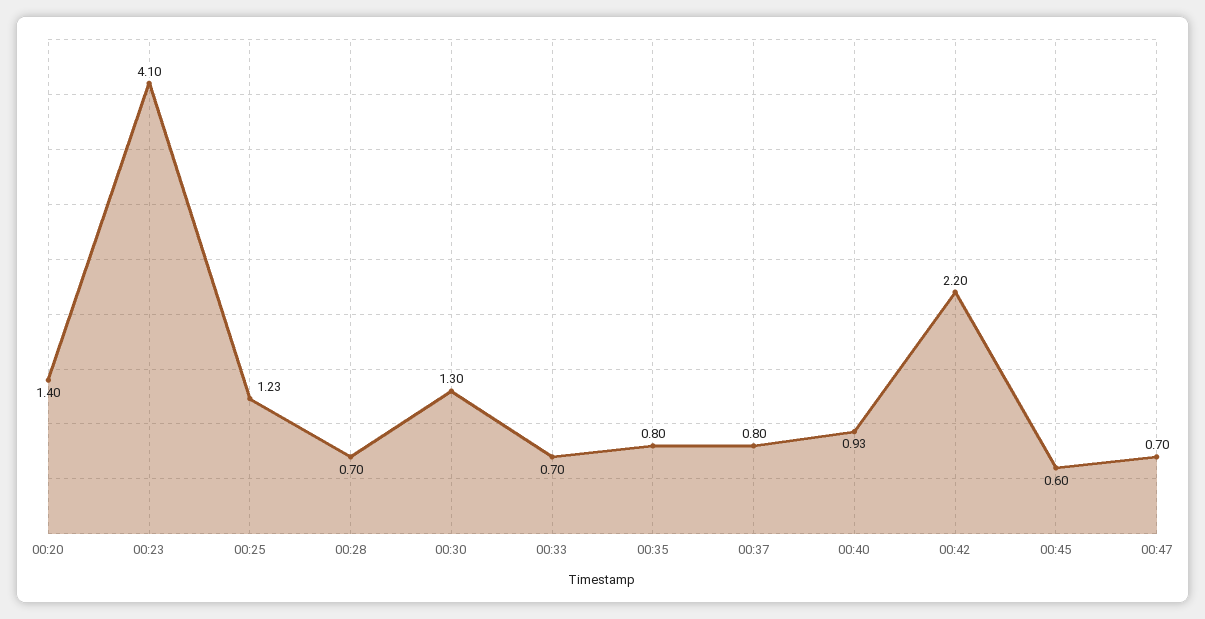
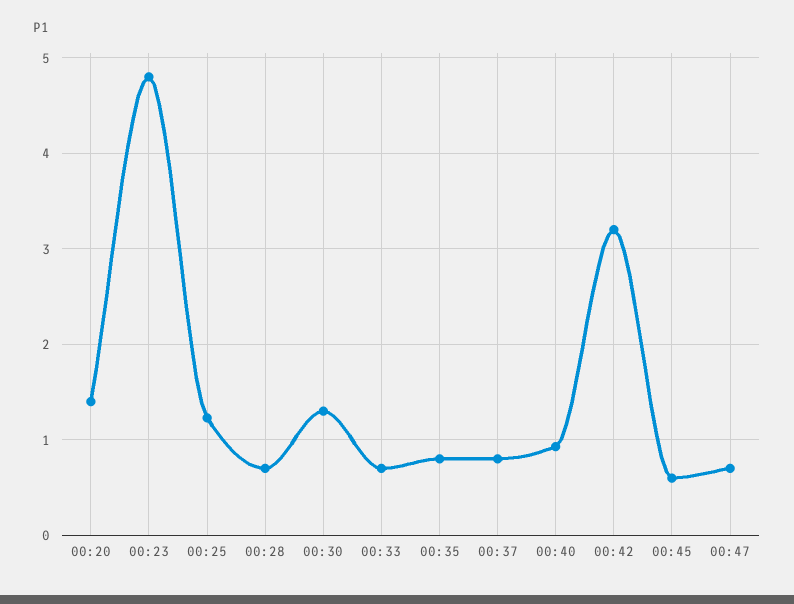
00:23: 4.1 -> 4.8
00:42: 2.2 -> 3.2

